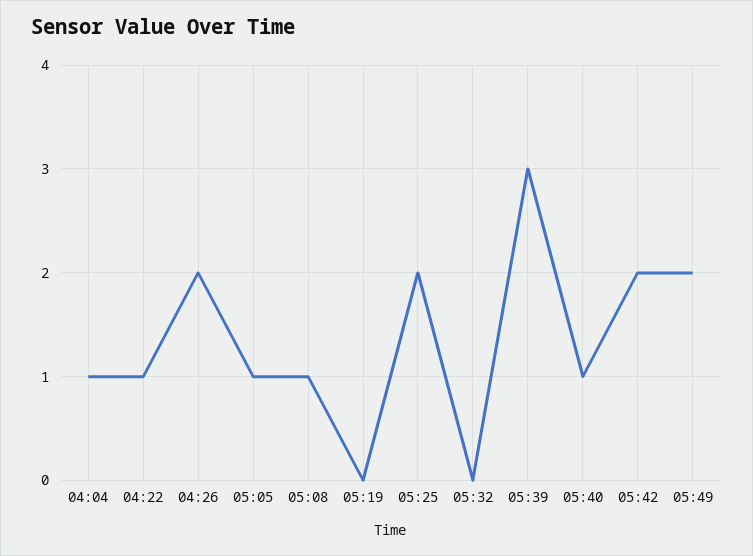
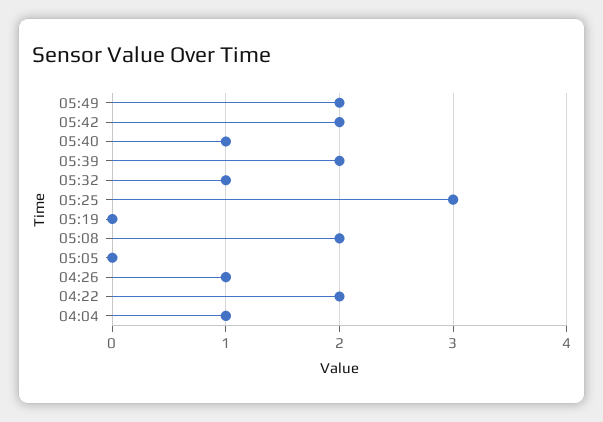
04:22: 1 -> 2
04:26: 2 -> 1
05:05: 1 -> 0
05:08: 1 -> 2
05:25: 2 -> 3
05:32: 0 -> 1
05:39: 3 -> 2

